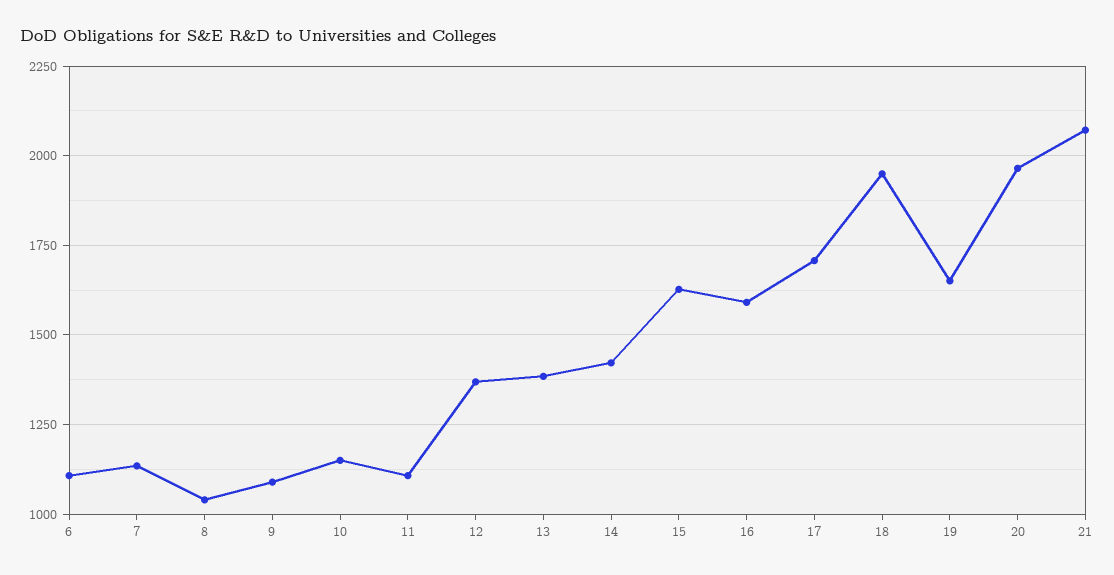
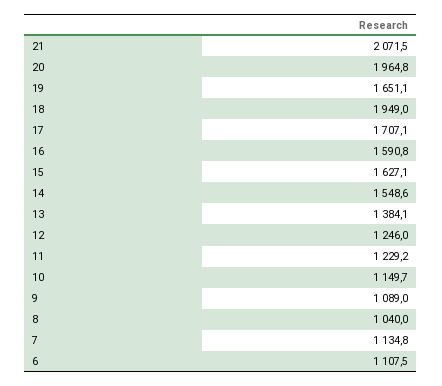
11: 1100 -> 1229.2
12: 1375 -> 1246
14: 1425 -> 1548.6

